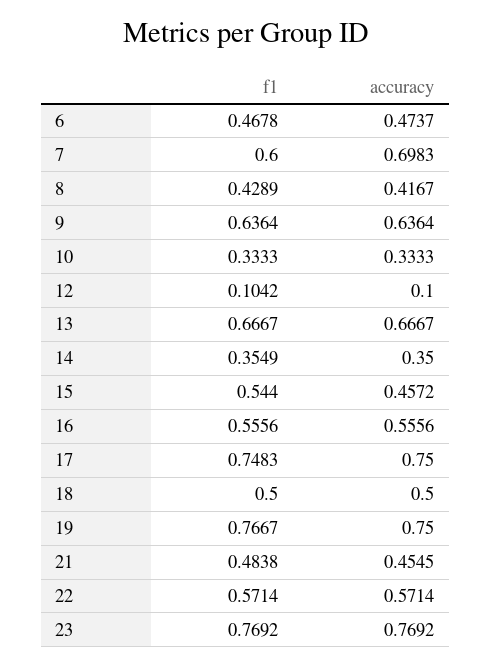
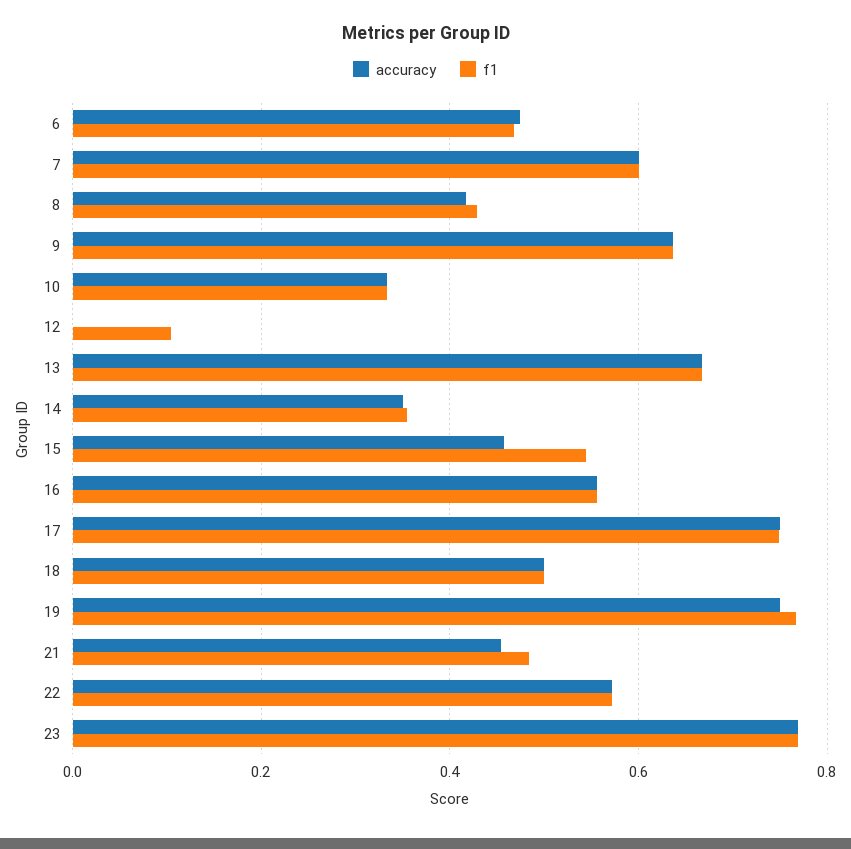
accuracy, 7: 0.6983 -> 0.6
accuracy, 12: 0.1 -> 0

